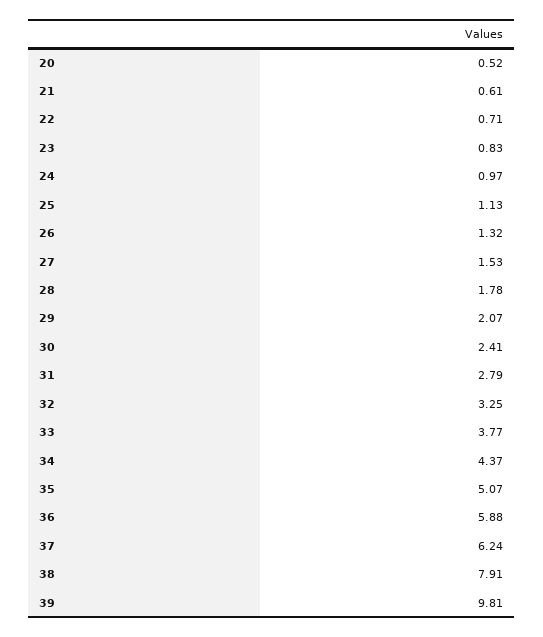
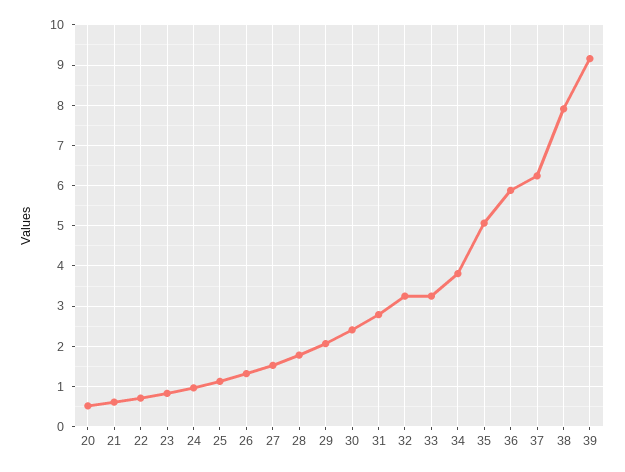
33: 3.77 -> 3.2
34: 4.37 -> 3.8
39: 9.81 -> 9.2

